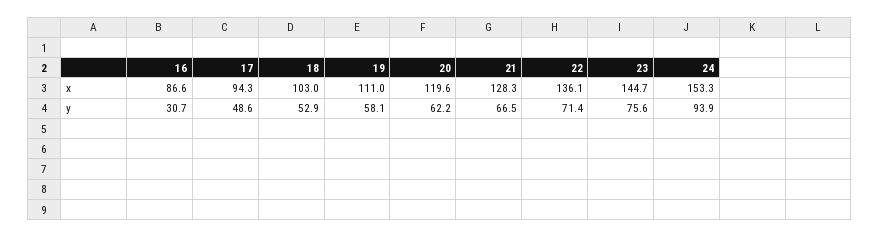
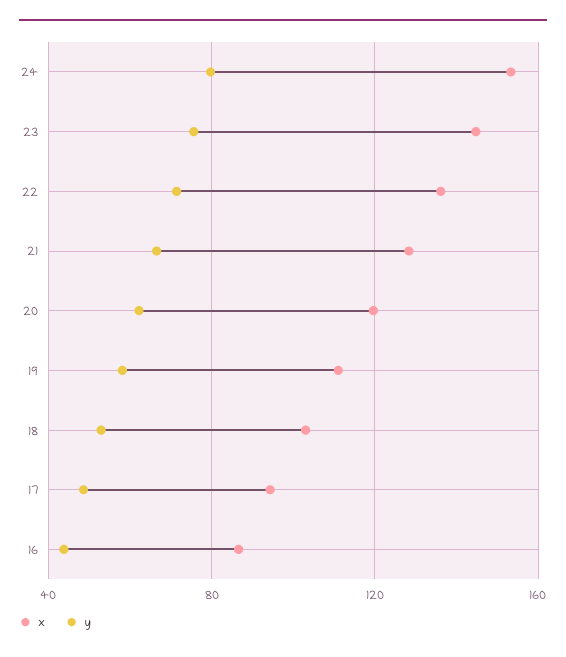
y, 16: 30.7 -> 45
y, 24: 93.9 -> 80

